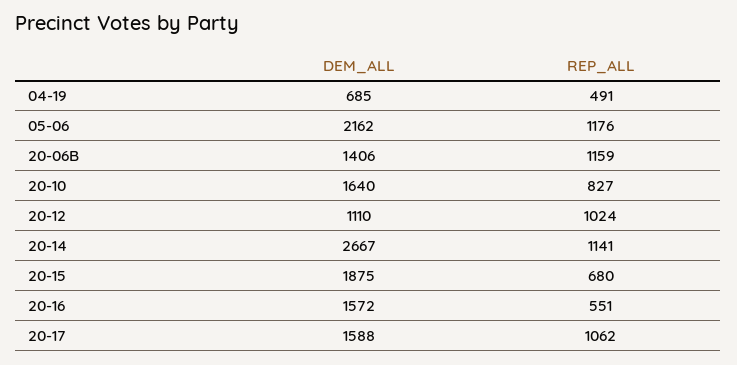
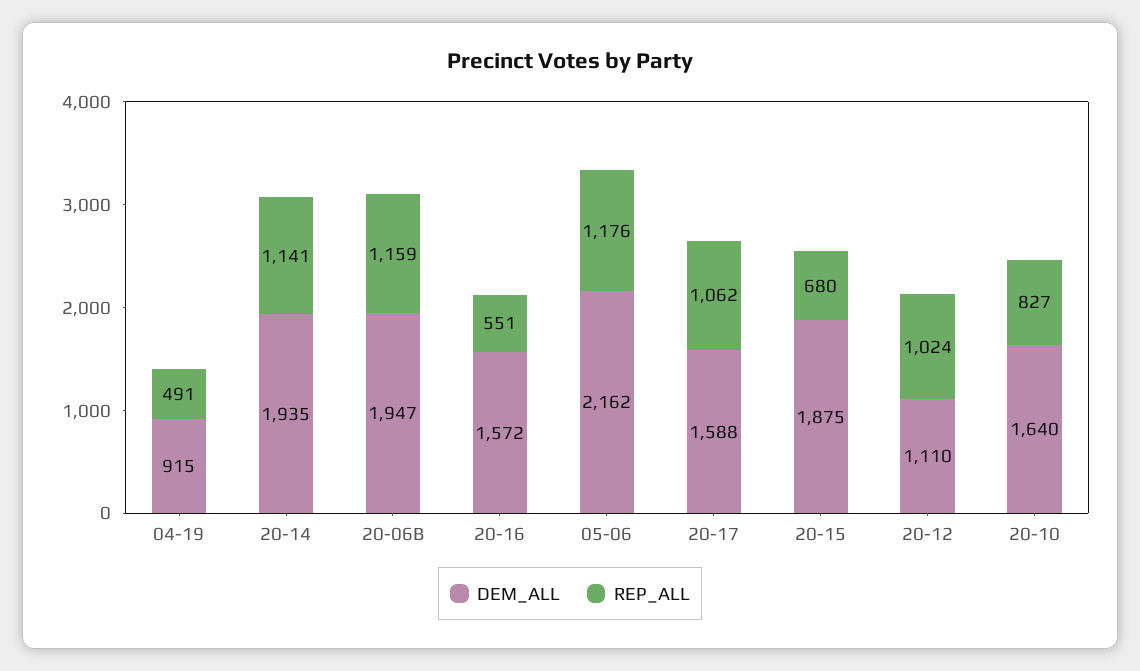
DEM_ALL, 04-19: 685 -> 915
DEM_ALL, 20-06B: 1406 -> 1947
DEM_ALL, 20-14: 2667 -> 1935

